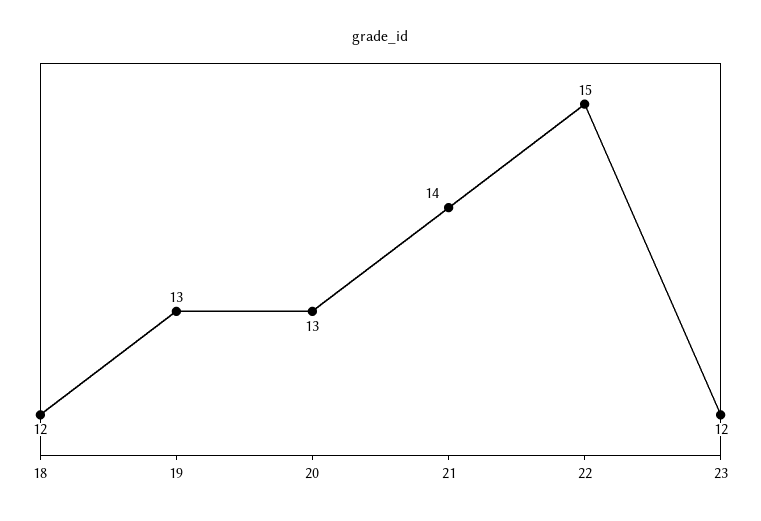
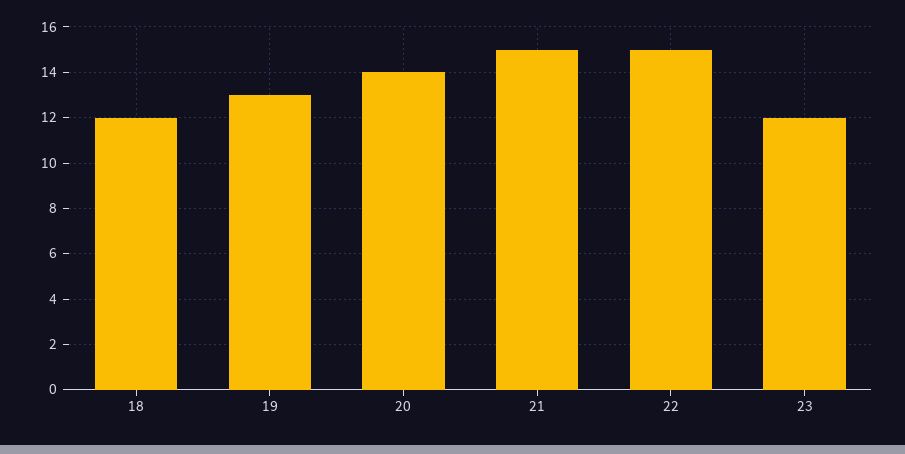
20: 13 -> 14
21: 14 -> 15

